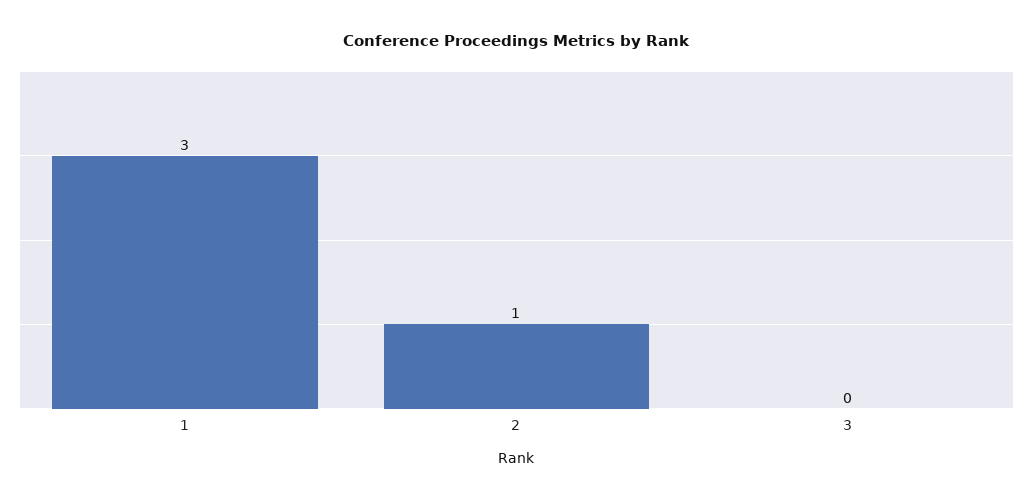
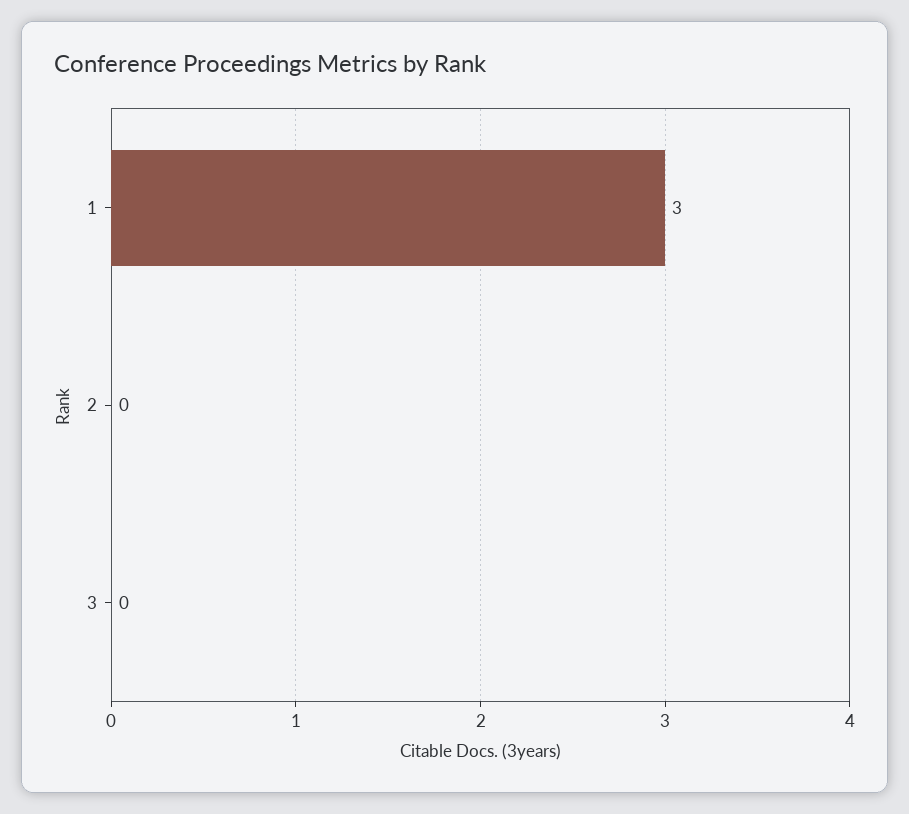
2: 1 -> 0

